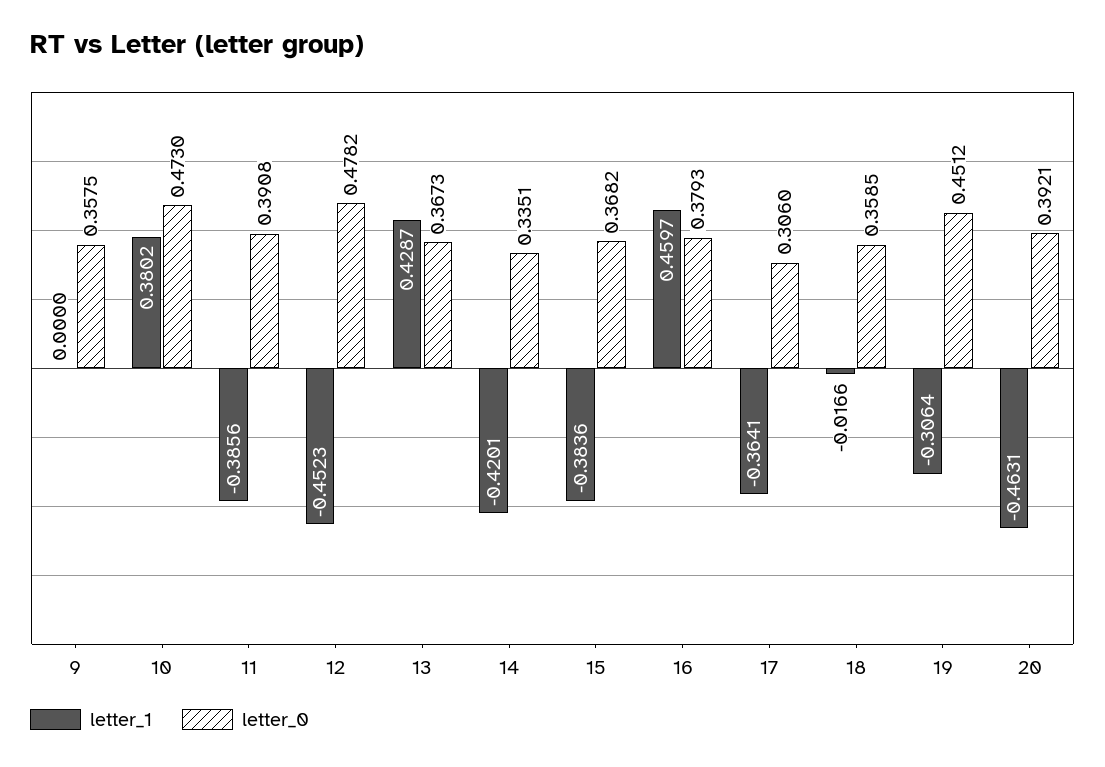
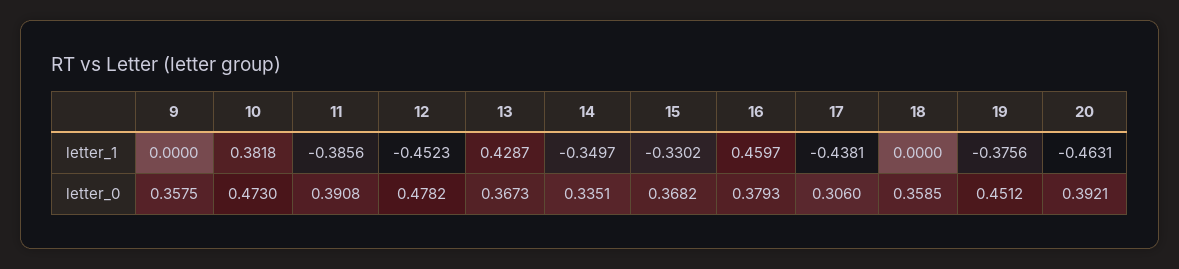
letter_1, 10: 0.3802 -> 0.3818
letter_1, 14: -0.4201 -> -0.3497
letter_1, 15: -0.3836 -> -0.3302
letter_1, 17: -0.3641 -> -0.4381
letter_1, 18: -0.0166 -> 0
letter_1, 19: -0.3064 -> -0.3756

